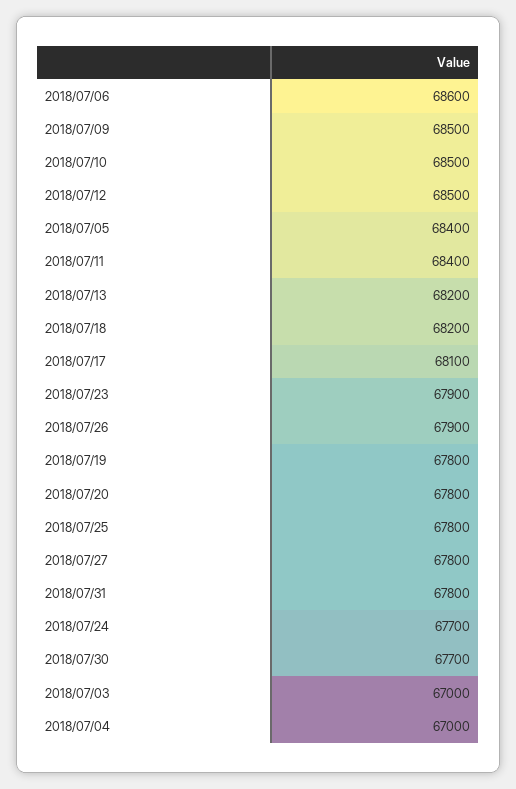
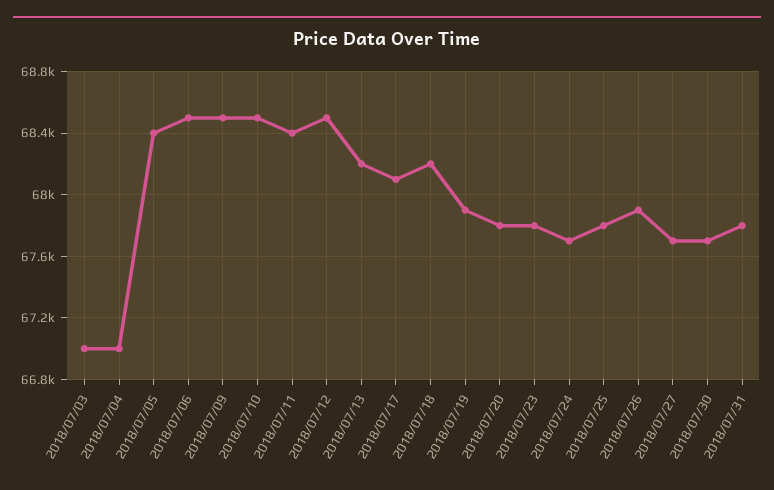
2018/07/06: 68600 -> 68500
2018/07/23: 67900 -> 67800
2018/07/19: 67800 -> 67900
2018/07/27: 67800 -> 67700

